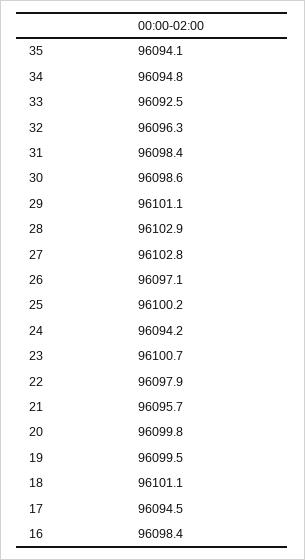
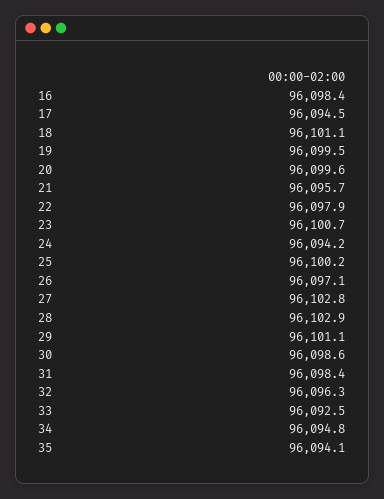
20: 96099.8 -> 96099.6

